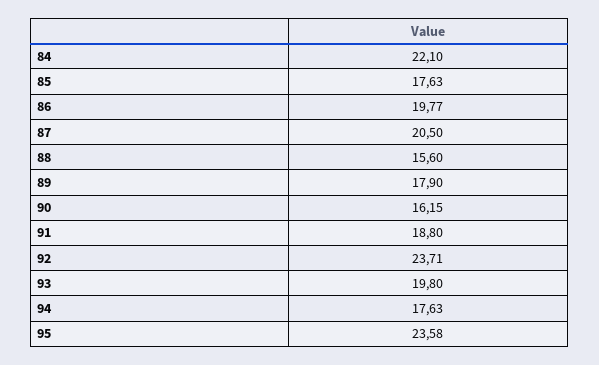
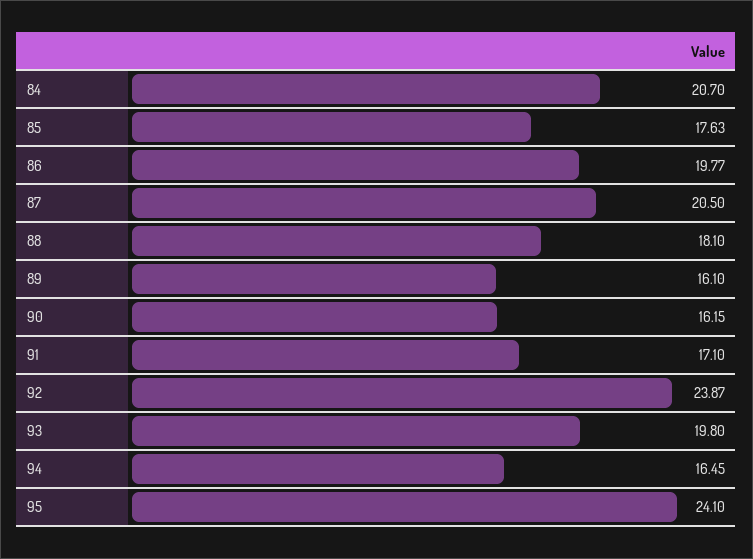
84: 22.1 -> 20.7
88: 15.6 -> 18.1
89: 17.9 -> 16.1
91: 18.8 -> 17.1
92: 23.71 -> 23.87
94: 17.63 -> 16.45
95: 23.58 -> 24.1

